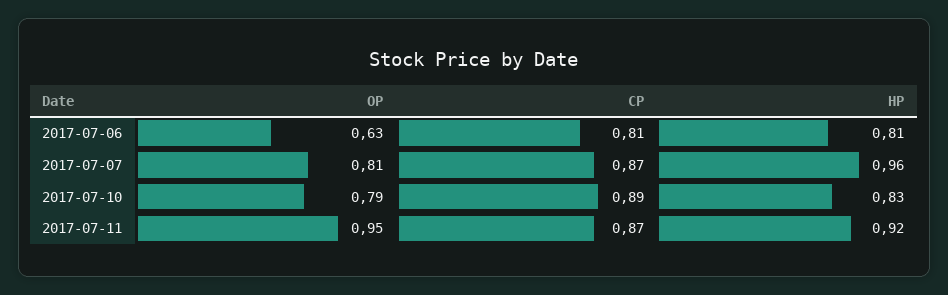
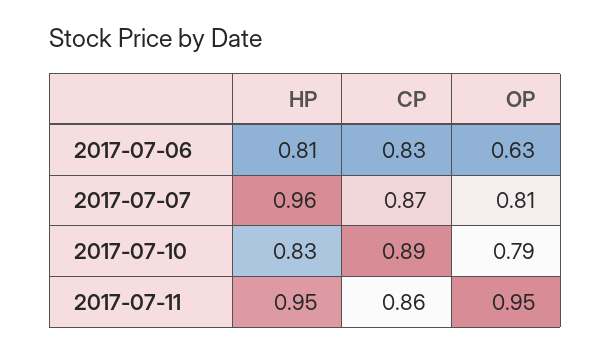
CP, 2017-07-06: 0.81 -> 0.83
CP, 2017-07-11: 0.87 -> 0.86
HP, 2017-07-11: 0.92 -> 0.95

